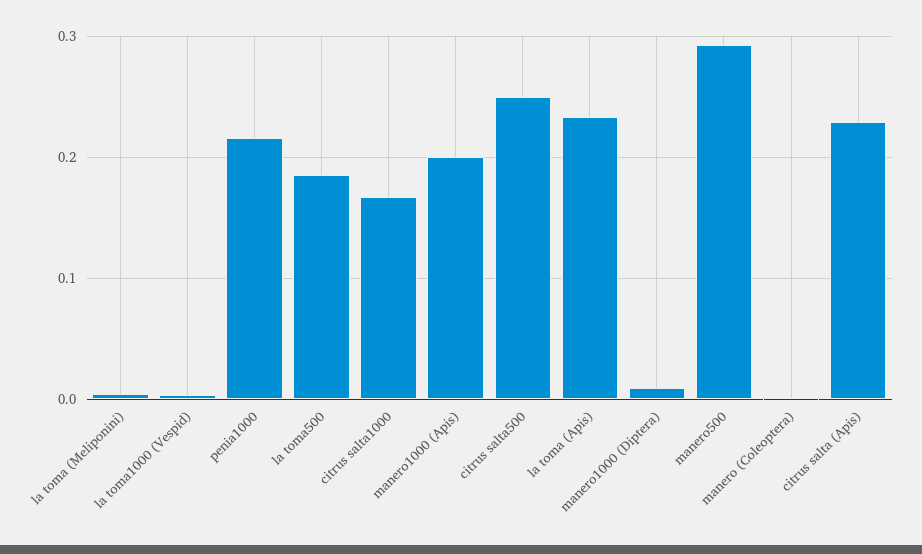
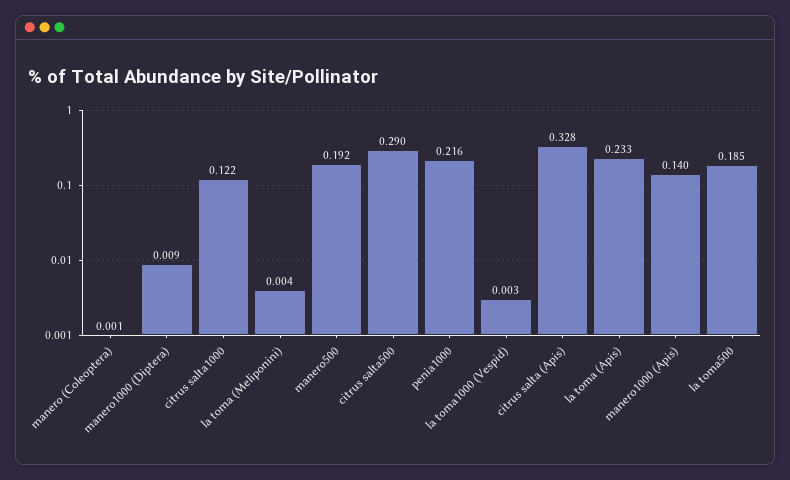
citrus salta1000: 0.17 -> 0.122
manero1000 (Apis): 0.2 -> 0.14
citrus salta500: 0.25 -> 0.29
manero500: 0.29 -> 0.192
citrus salta (Apis): 0.23 -> 0.328

